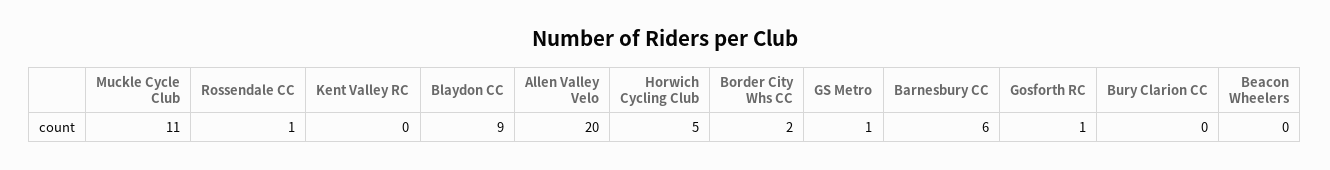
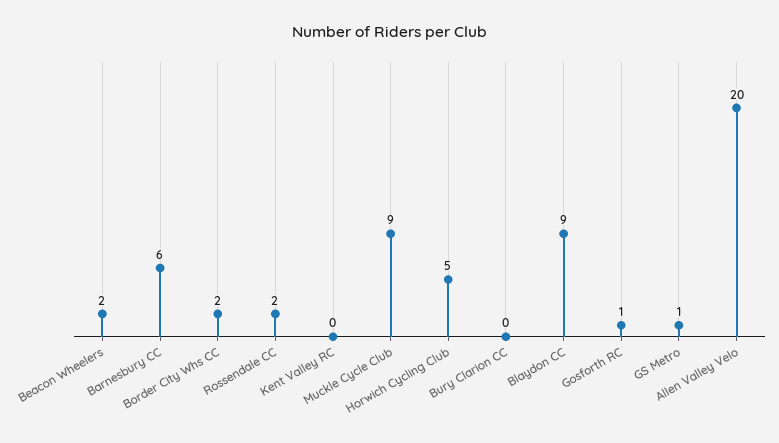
Muckle Cycle Club: 11 -> 9
Rossendale CC: 1 -> 2
Beacon Wheelers: 0 -> 2

